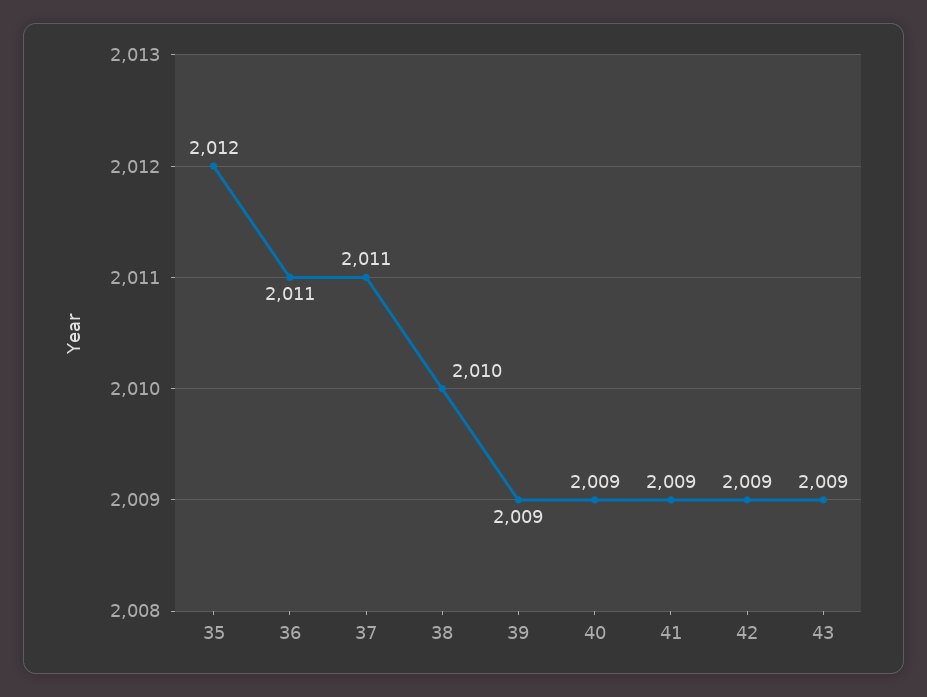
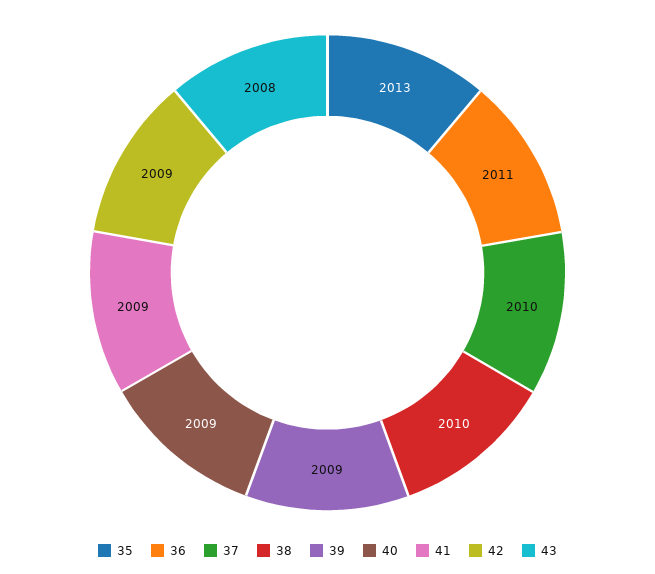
35: 2012 -> 2013
37: 2011 -> 2010
43: 2009 -> 2008

